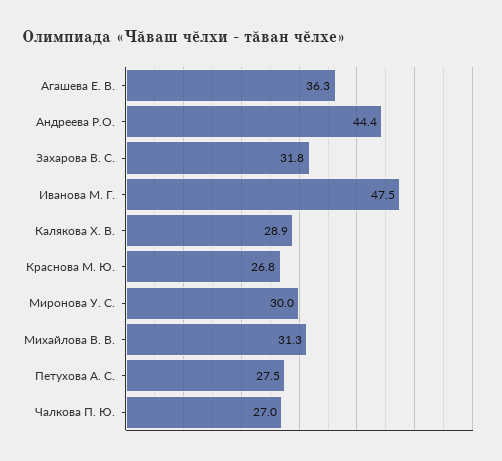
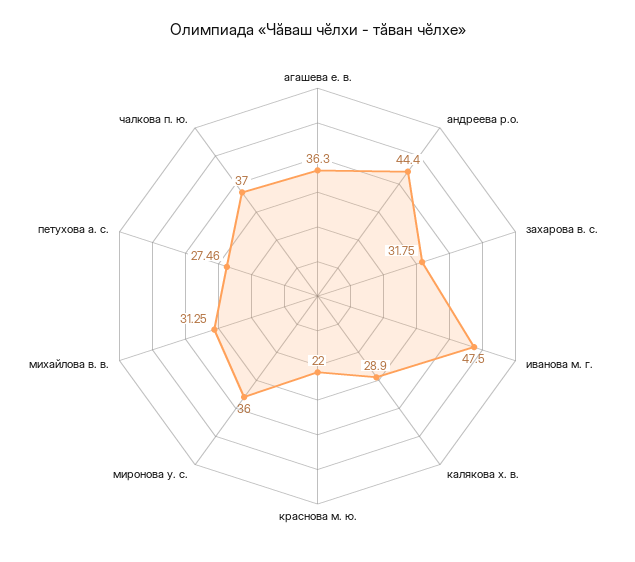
Краснова М. Ю.: 26.8 -> 22
Миронова У. С.: 30 -> 36
Чалкова П. Ю.: 27 -> 37

